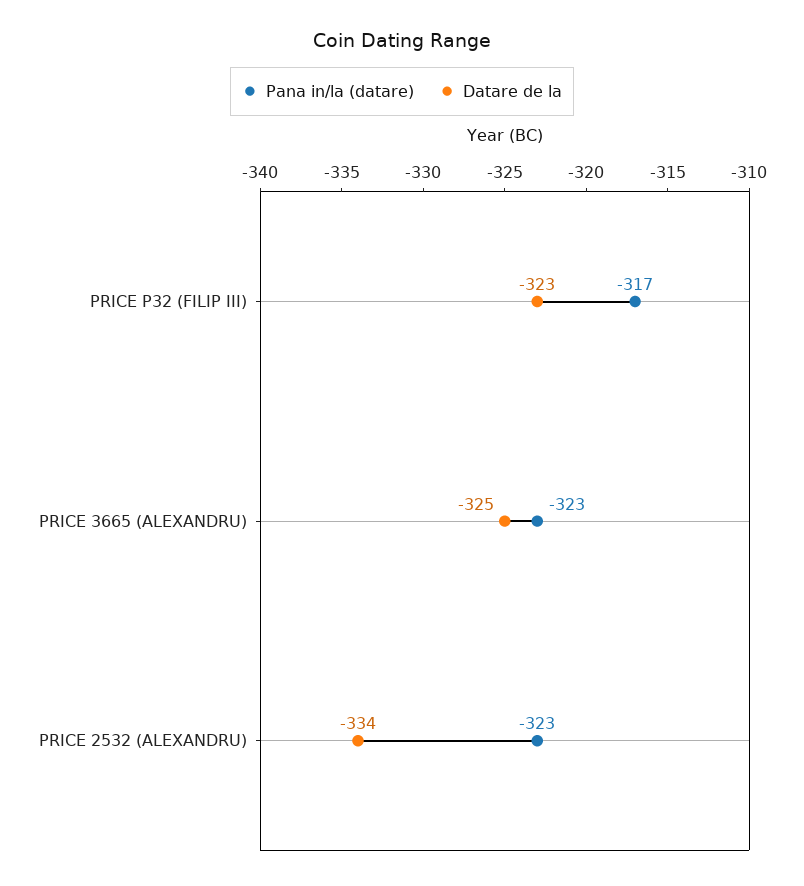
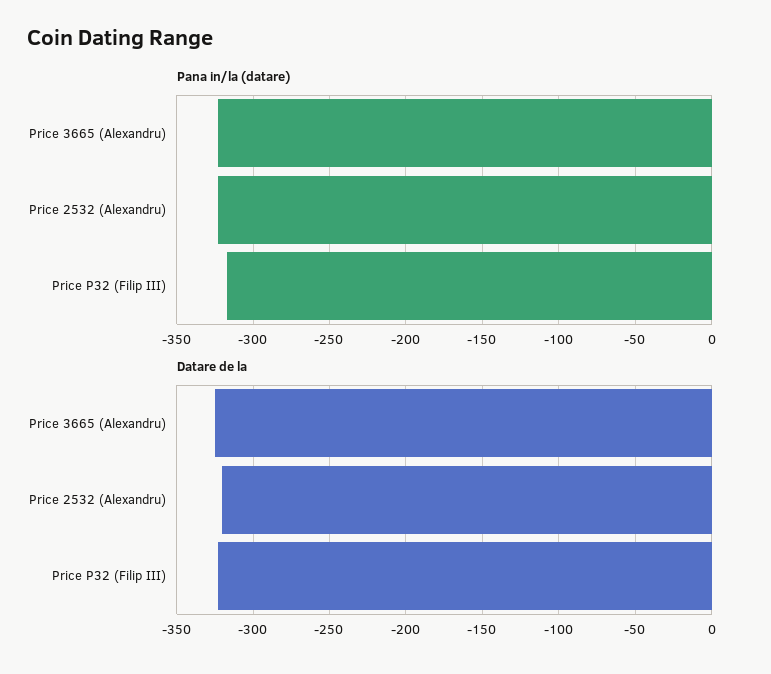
Datare de la, PRICE 2532 (ALEXANDRU): -334 -> -320

